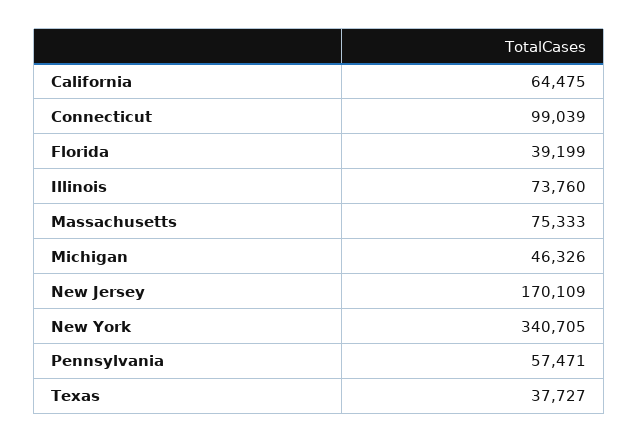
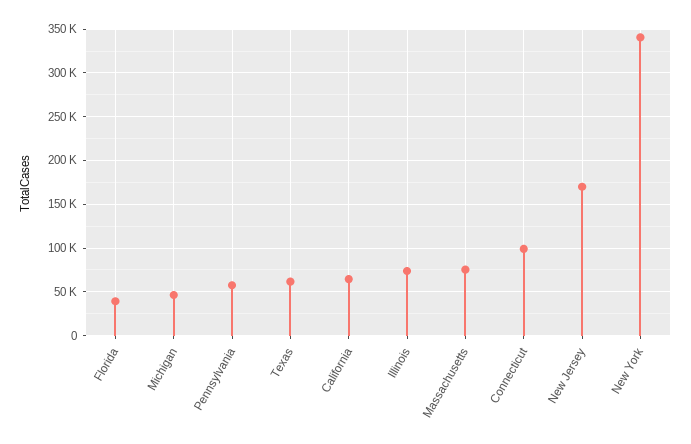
Texas: 37727 -> 60000

